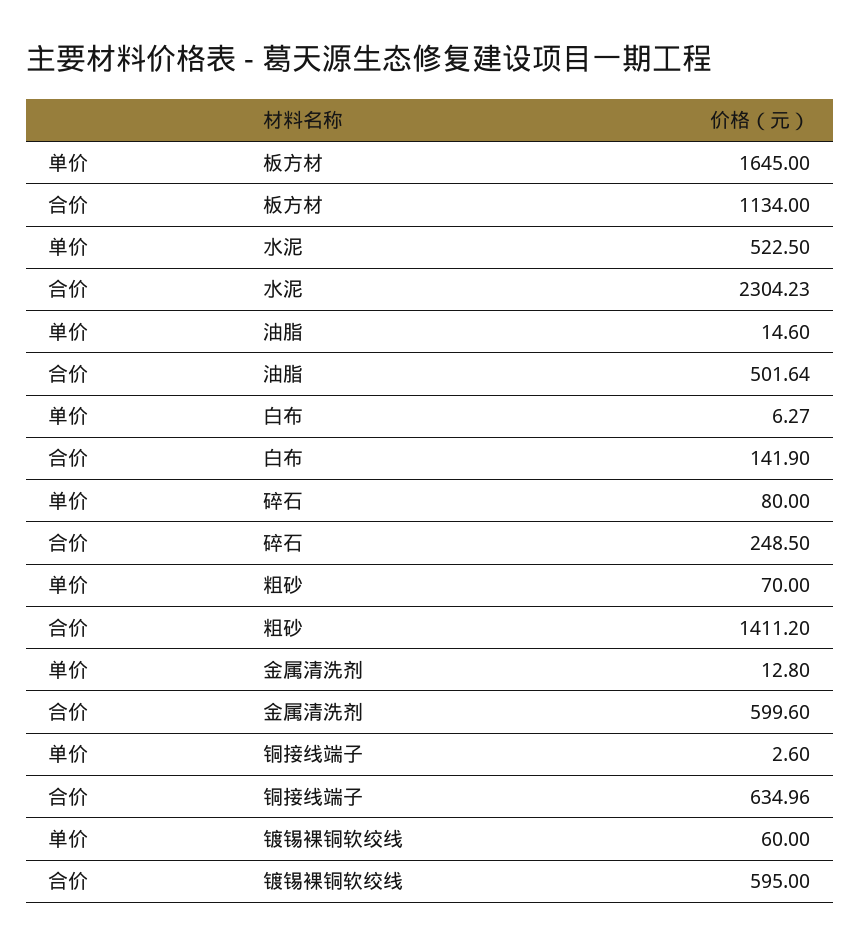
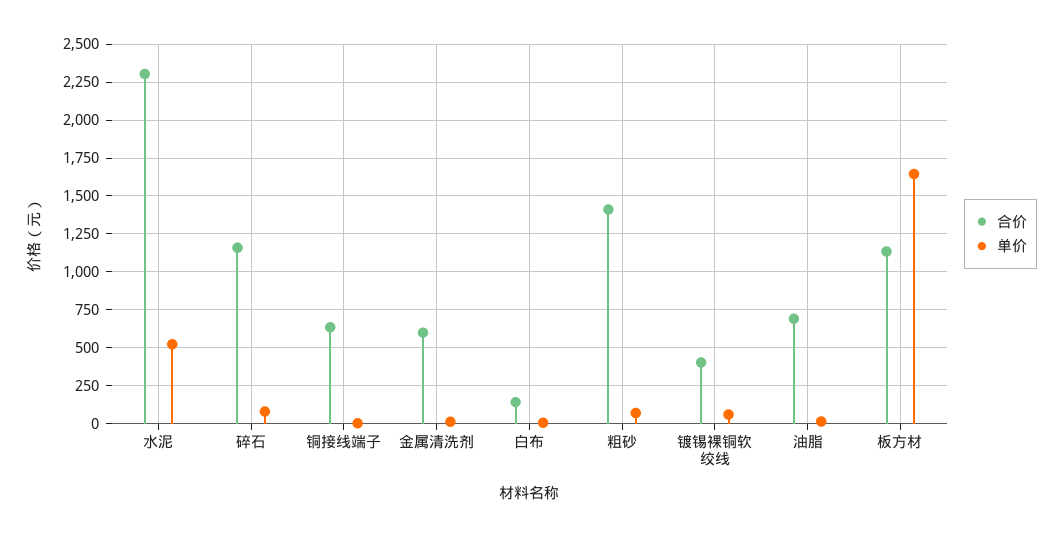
合价, 油脂: 501.64 -> 700
合价, 碎石: 248.5 -> 1150
合价, 镀锡裸铜软绞线: 595 -> 400

